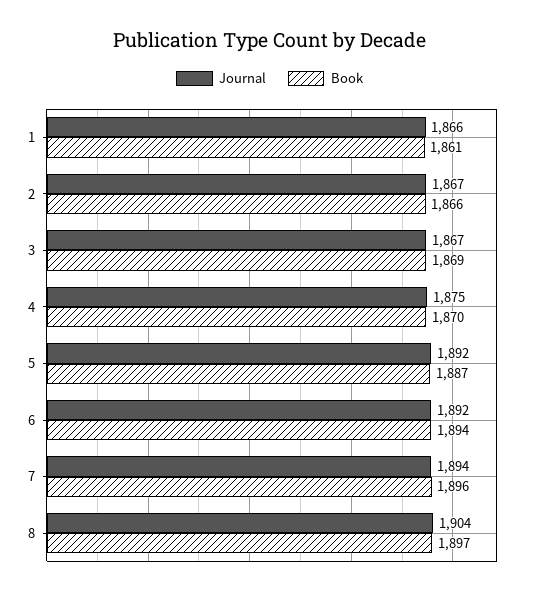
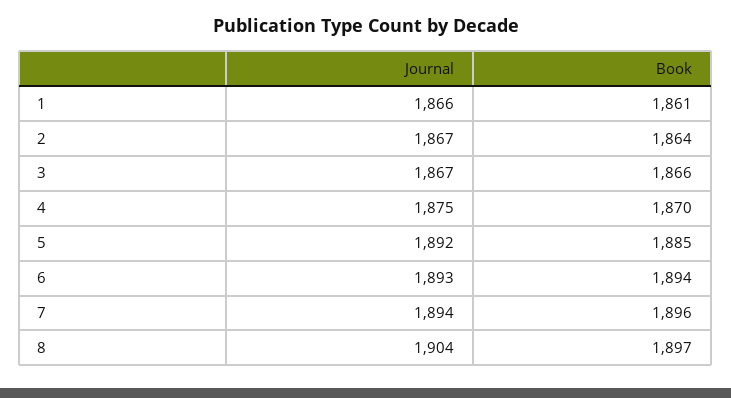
Book, 2: 1866 -> 1864
Book, 3: 1869 -> 1866
Book, 5: 1887 -> 1885
Journal, 6: 1892 -> 1893

